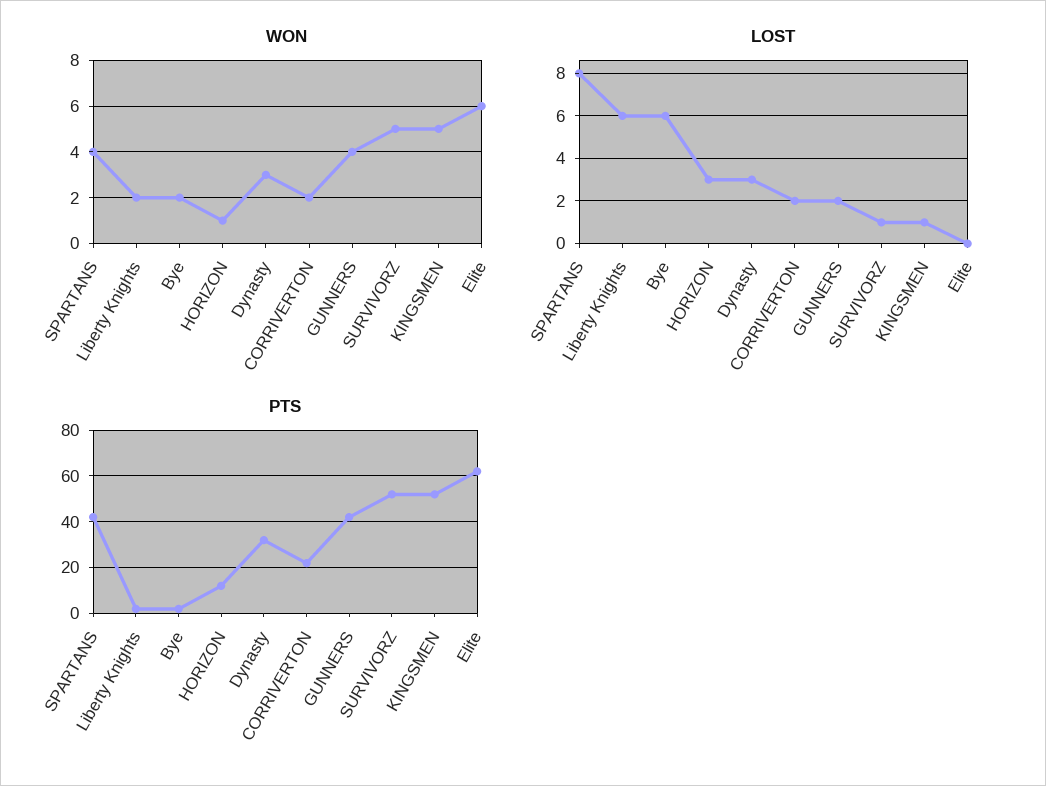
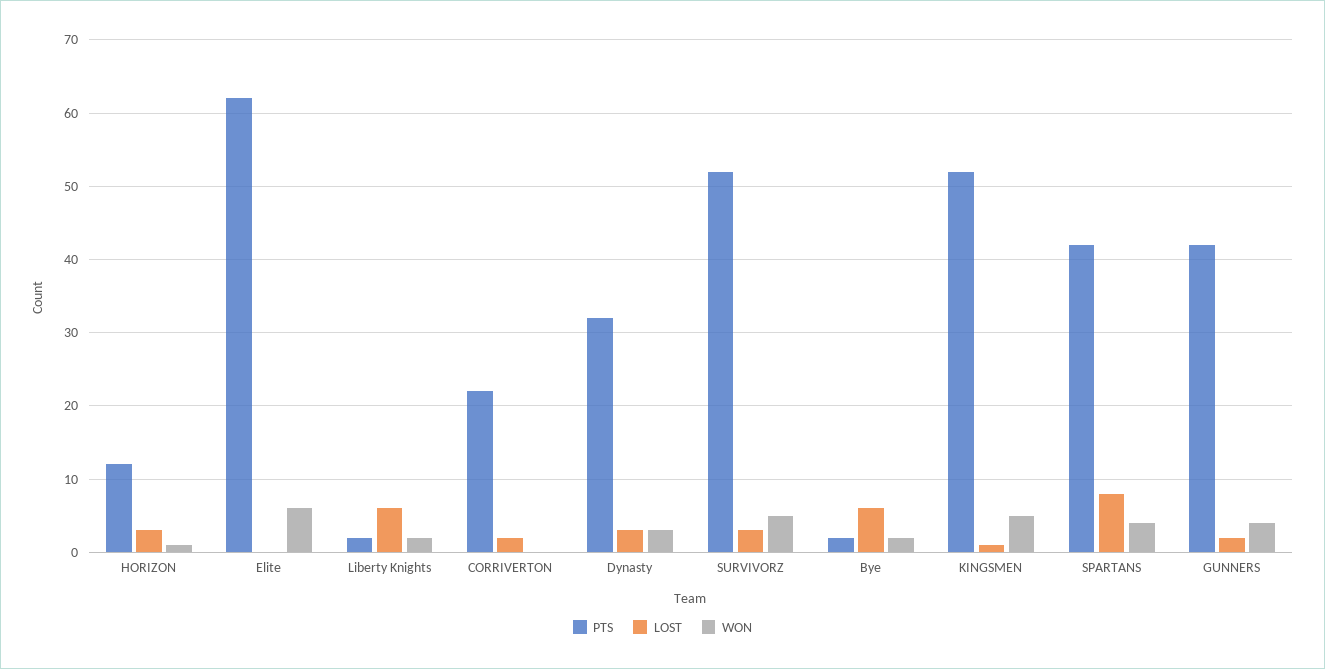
WON, CORRIVERTON: 2 -> 0
LOST, SURVIVORZ: 1 -> 3

